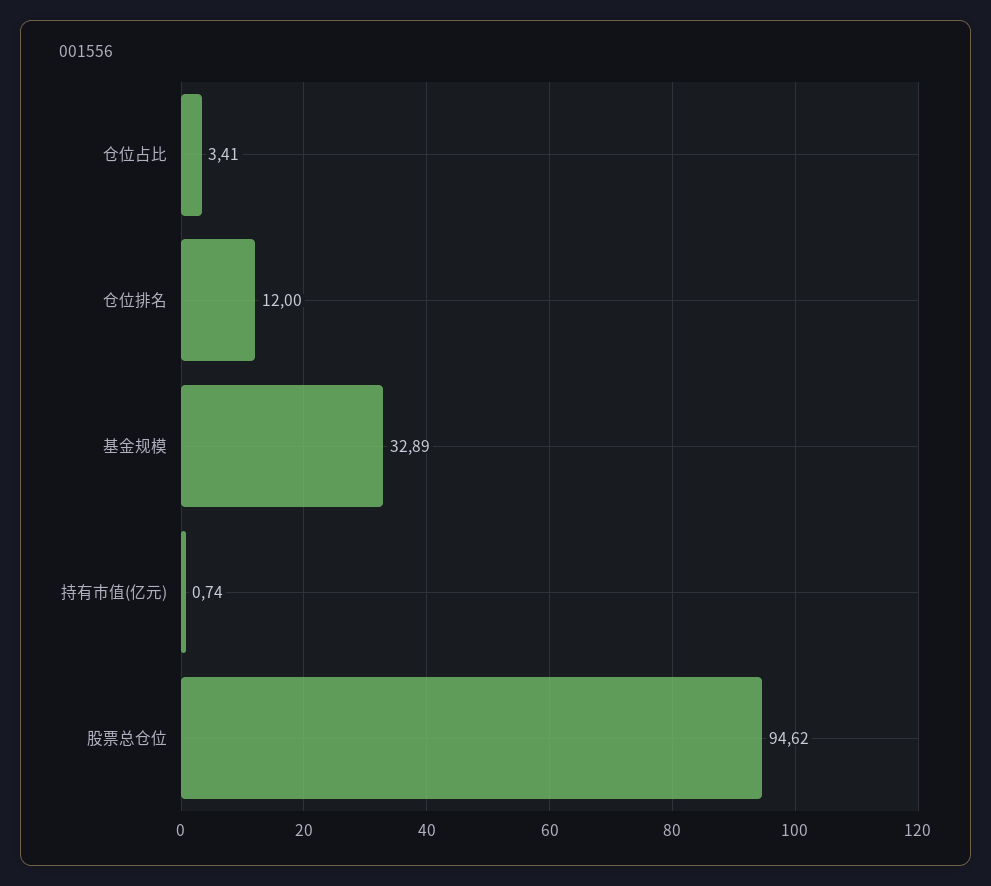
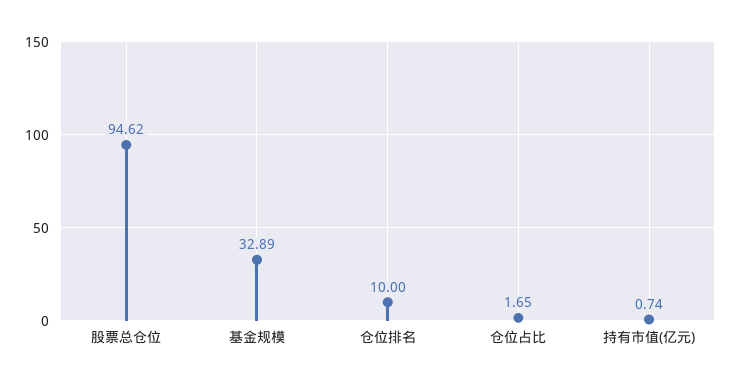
仓位占比: 3.41 -> 1.65
仓位排名: 12 -> 10

